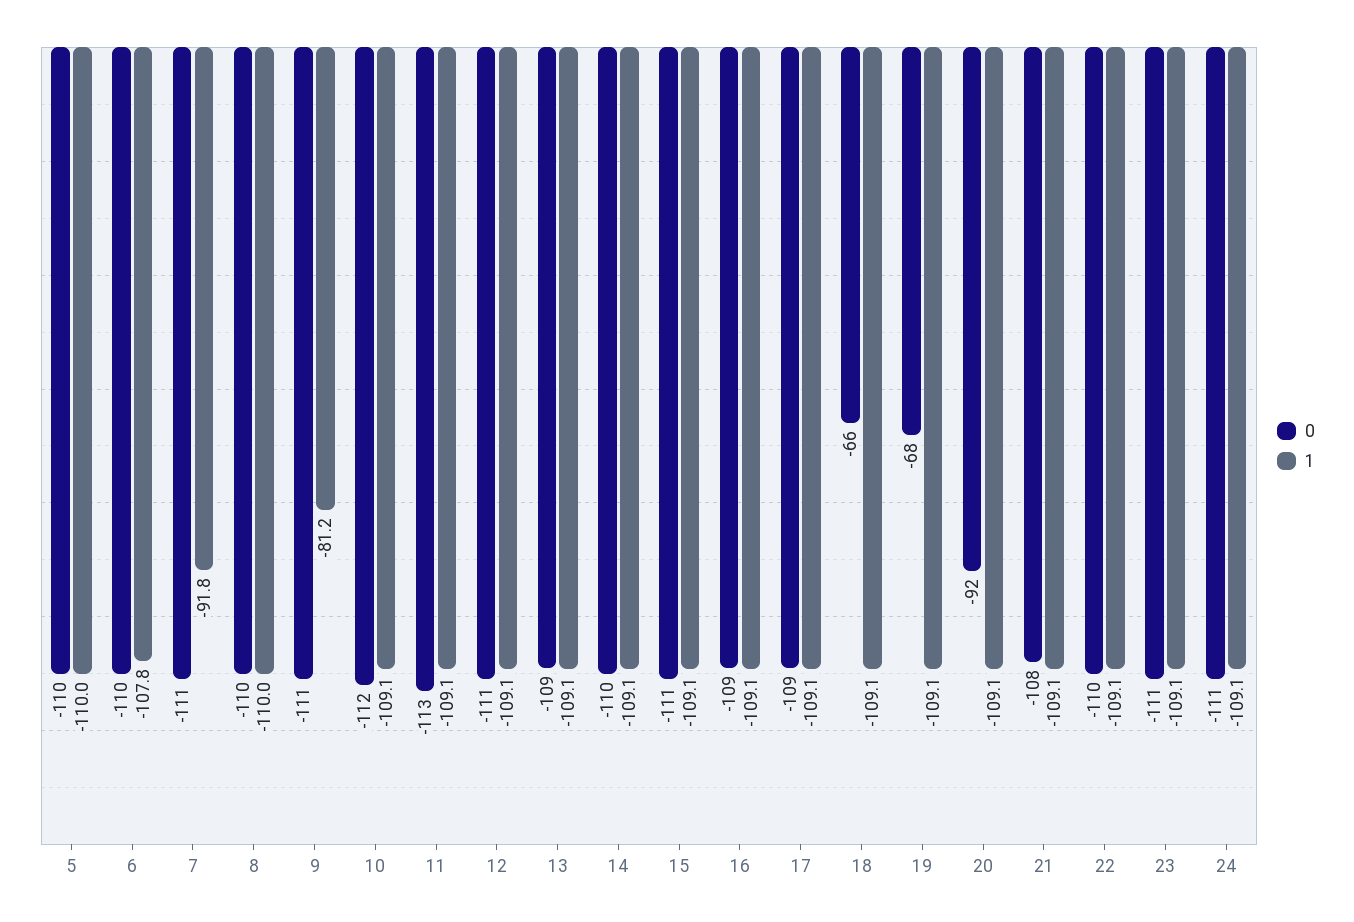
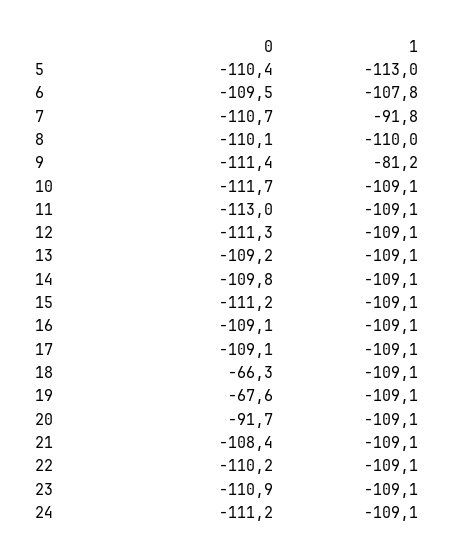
1, 5: -110 -> -113

